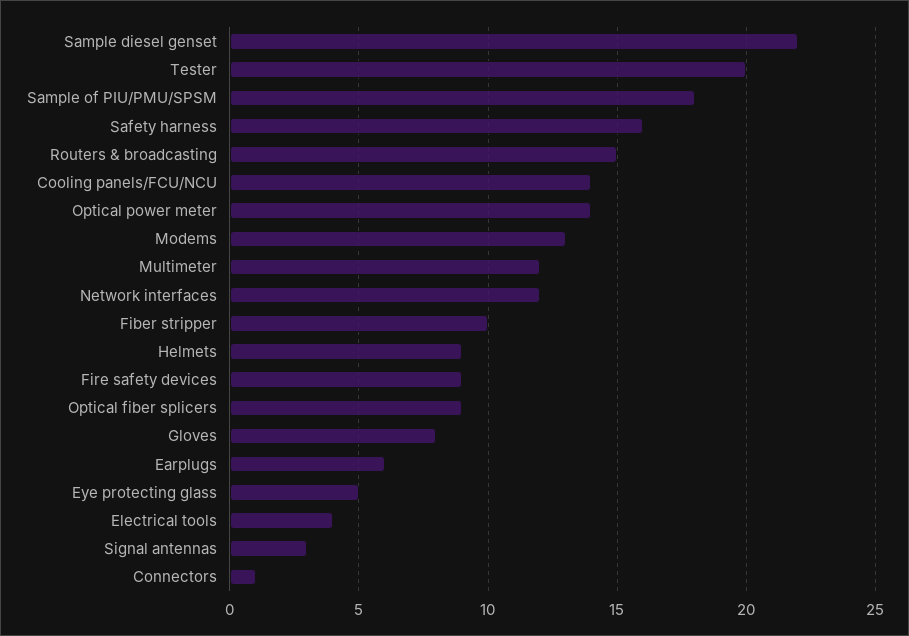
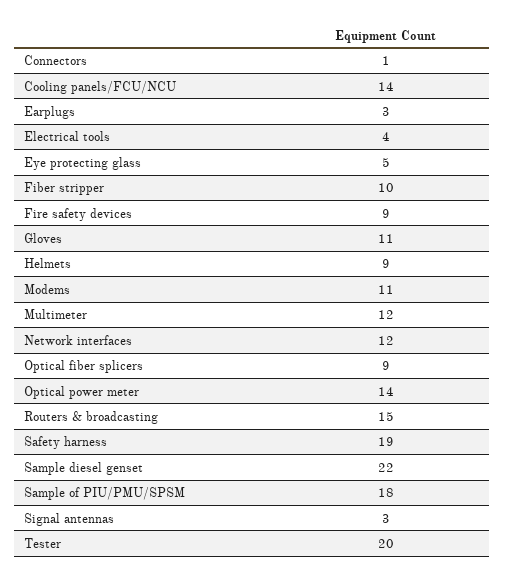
Safety harness: 16 -> 19
Modems: 13 -> 11
Gloves: 8 -> 11
Earplugs: 6 -> 3

